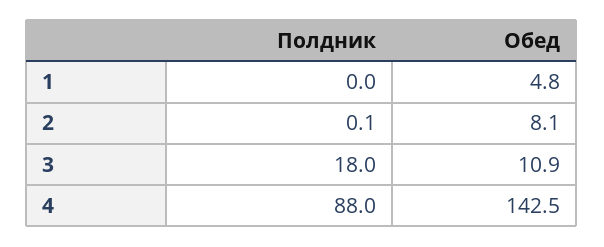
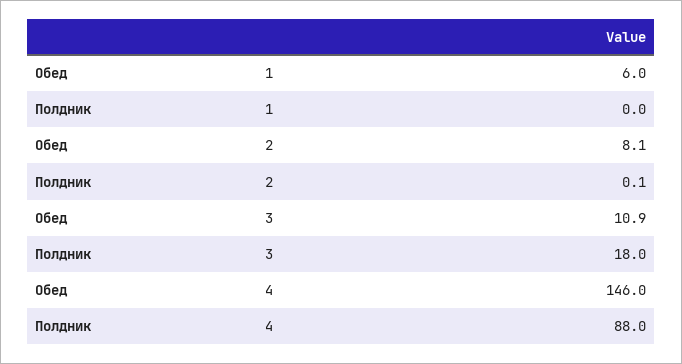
Обед, 1: 4.8 -> 6
Обед, 4: 142.5 -> 146

